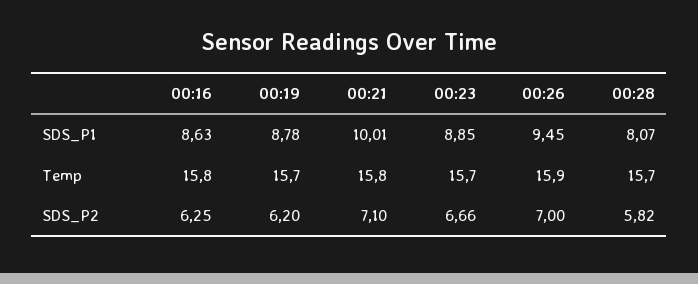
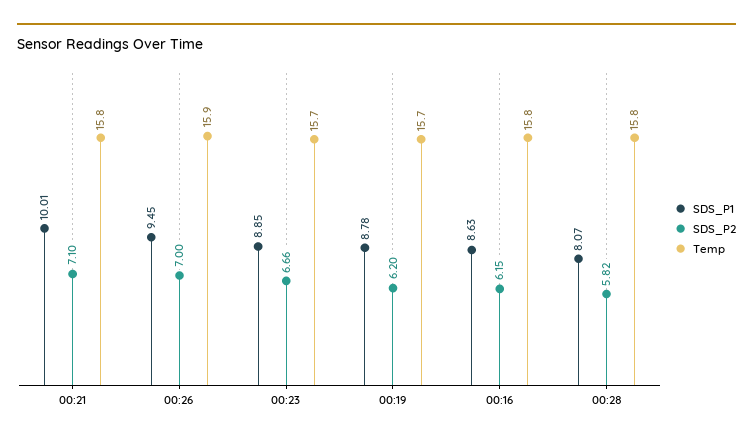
Temp, 00:28: 15.7 -> 15.8
SDS_P2, 00:16: 6.25 -> 6.15

